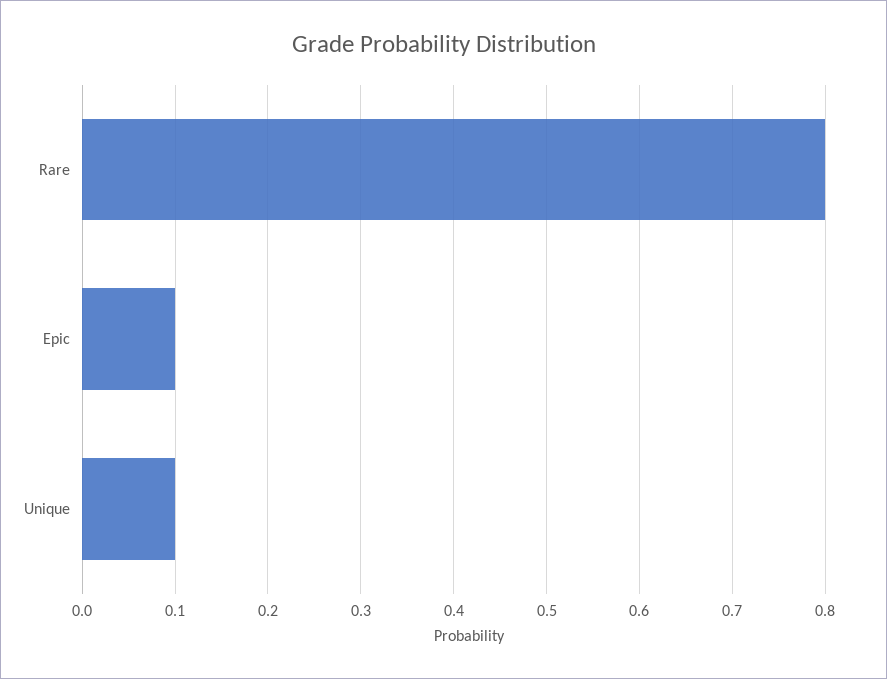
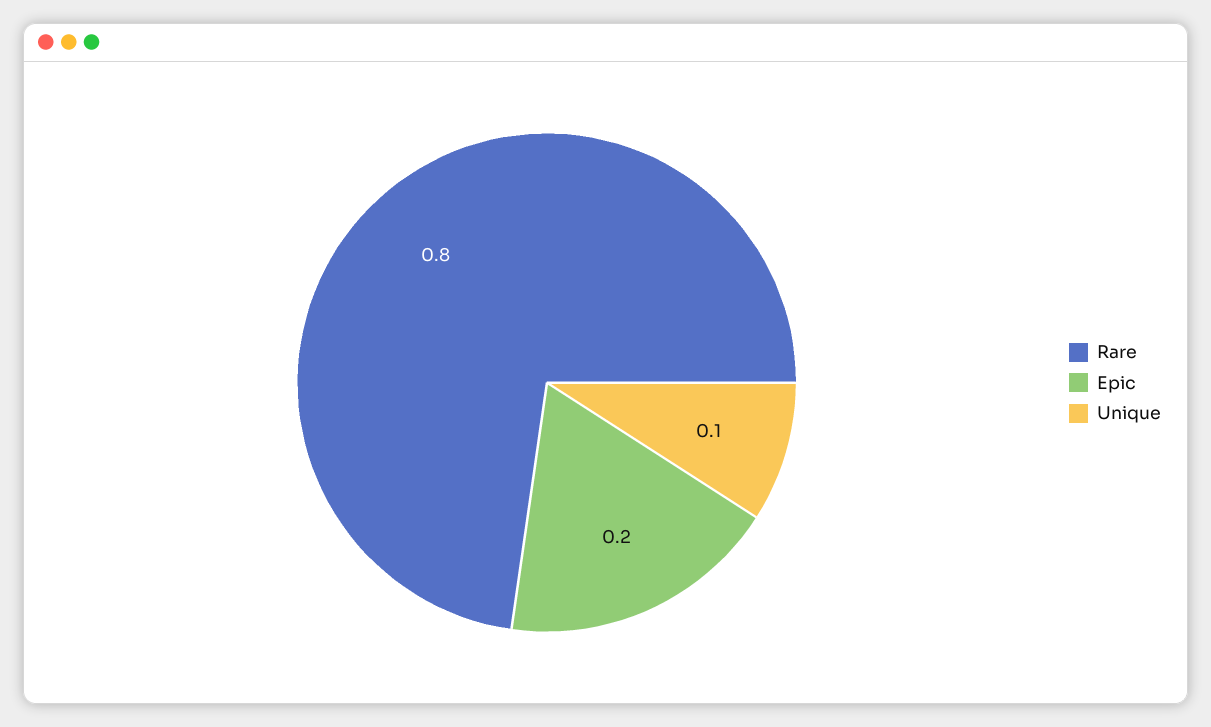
Epic: 0.1 -> 0.2

